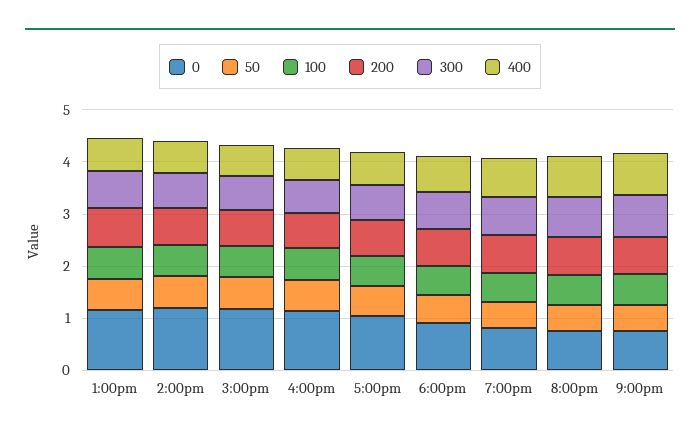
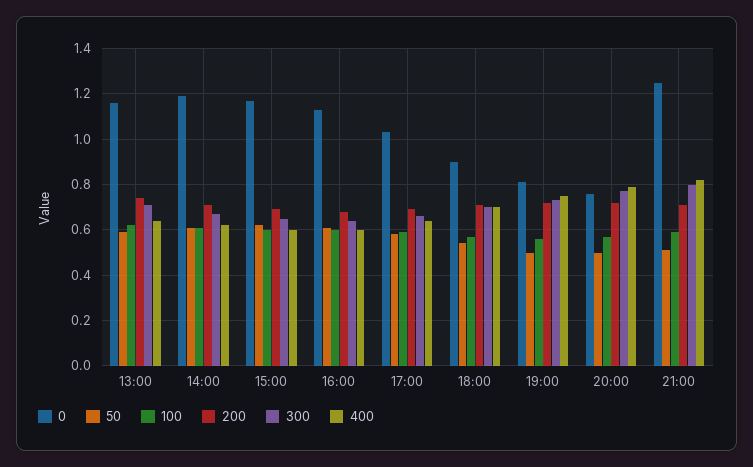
0, 9:00pm: 0.8 -> 1.25

